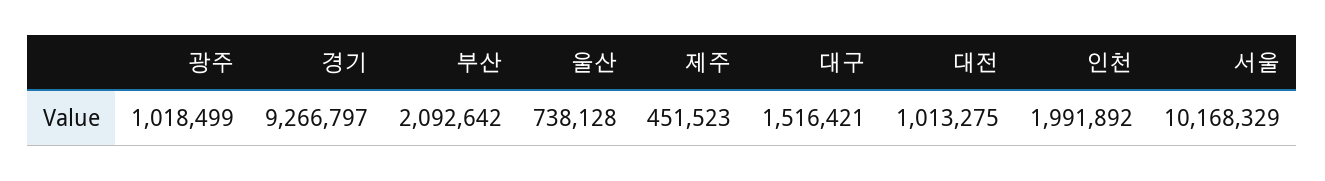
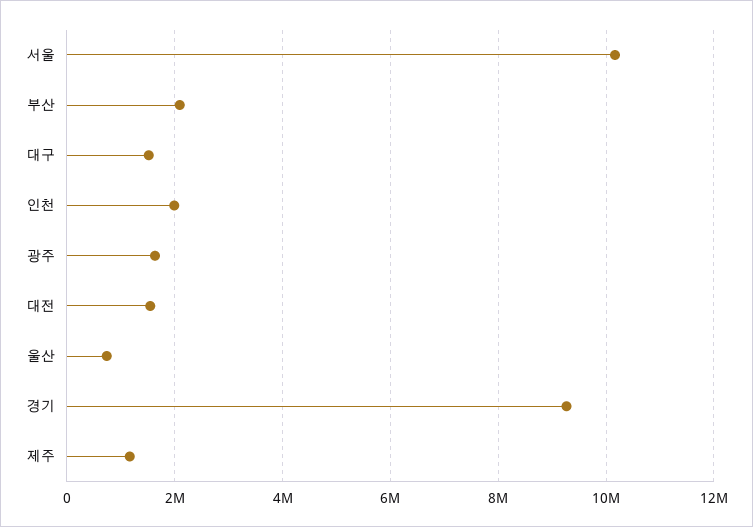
광주: 1018499 -> 1600000
제주: 451523 -> 1200000
대전: 1013275 -> 1600000

